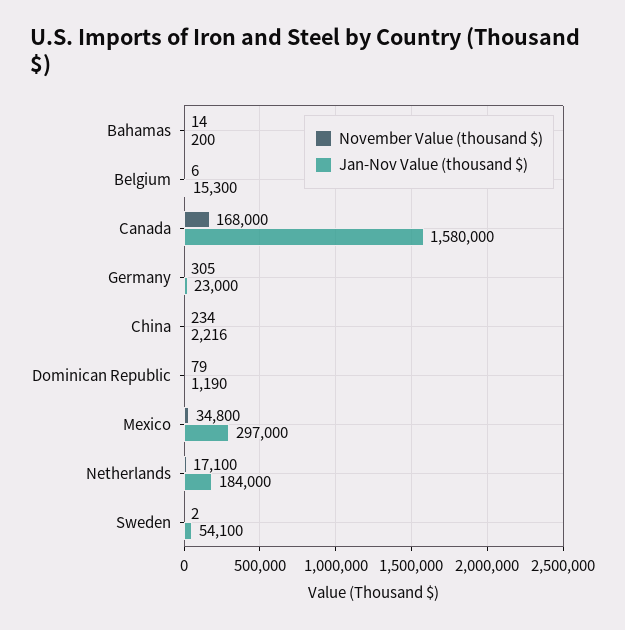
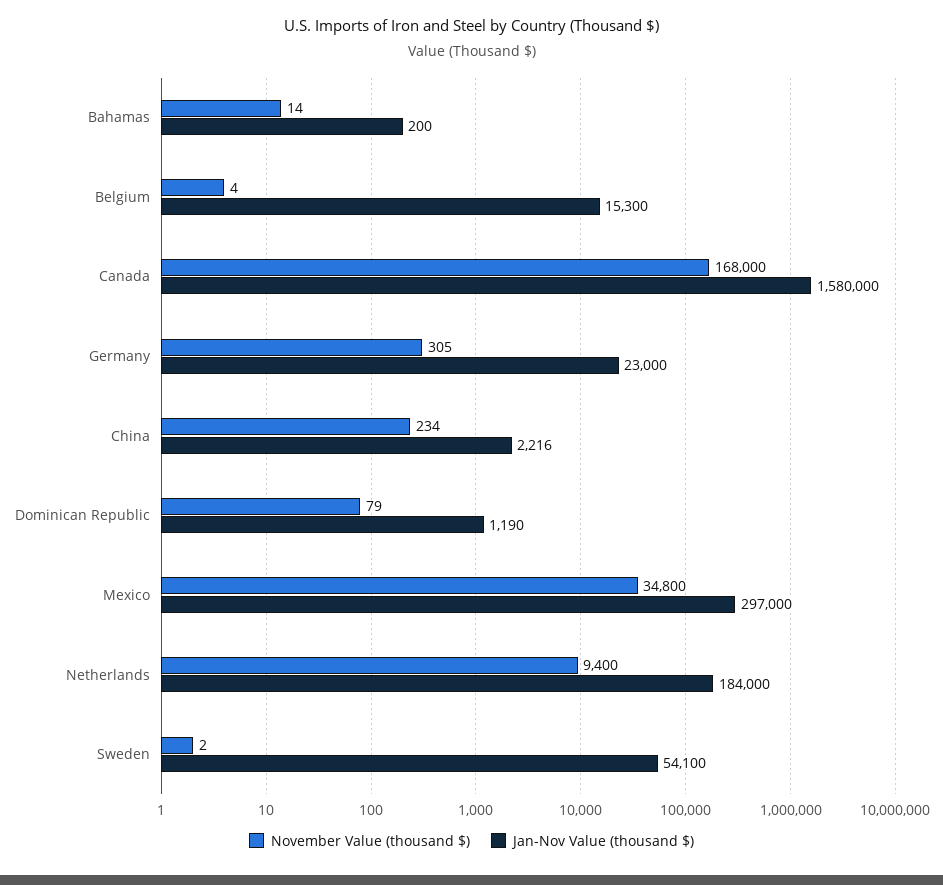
November Value (thousand $), Belgium: 6 -> 4
November Value (thousand $), Netherlands: 17100 -> 9400

